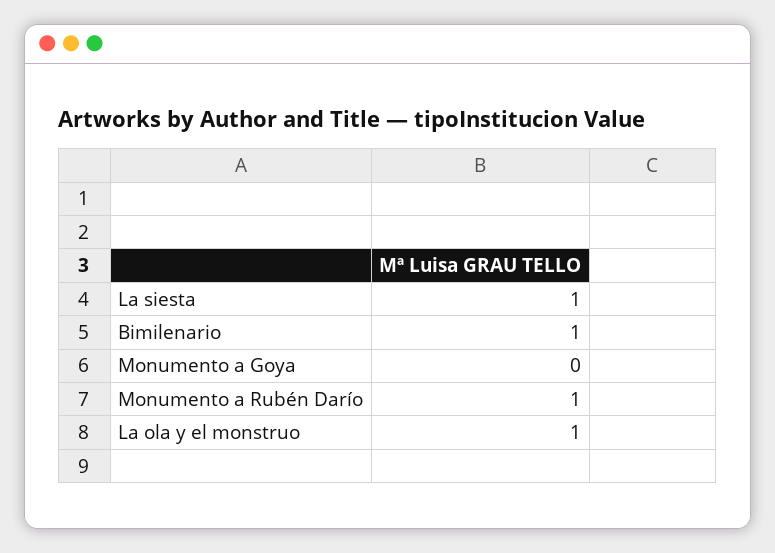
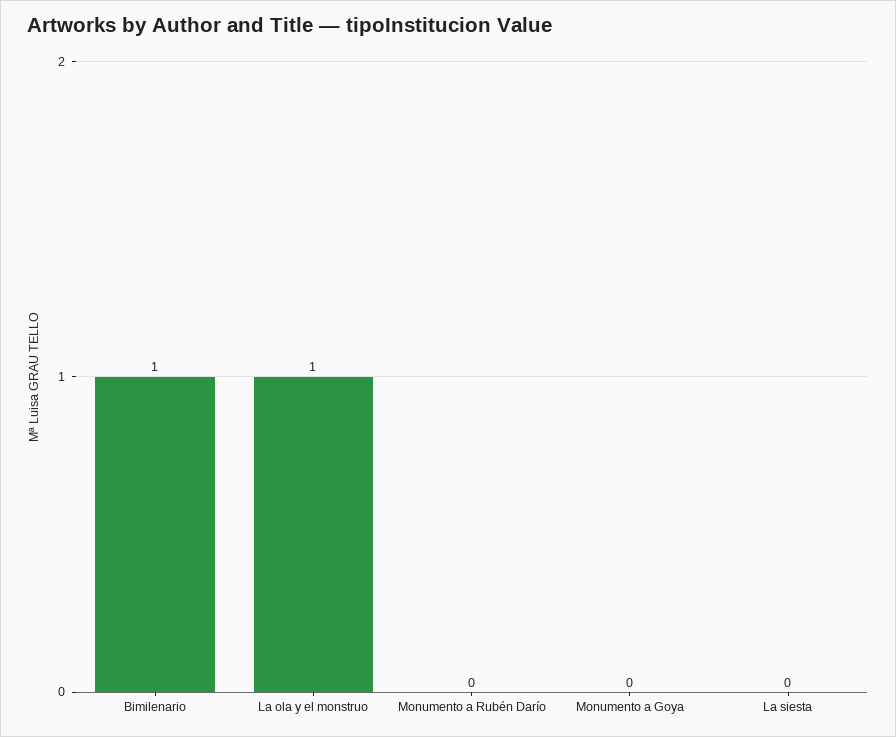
La siesta: 1 -> 0
Monumento a Rubén Darío: 1 -> 0

